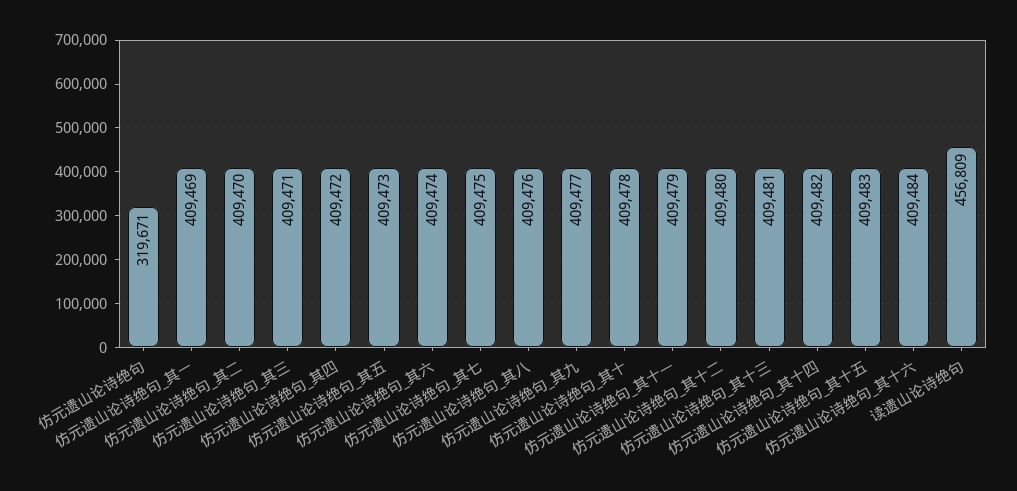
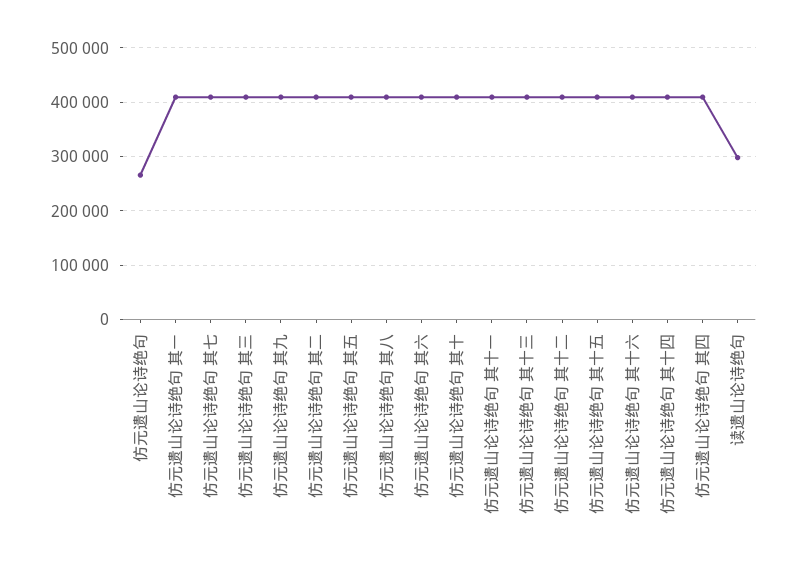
仿元遗山论诗绝句: 319671 -> 260000
读遗山论诗绝句: 456809 -> 300000

